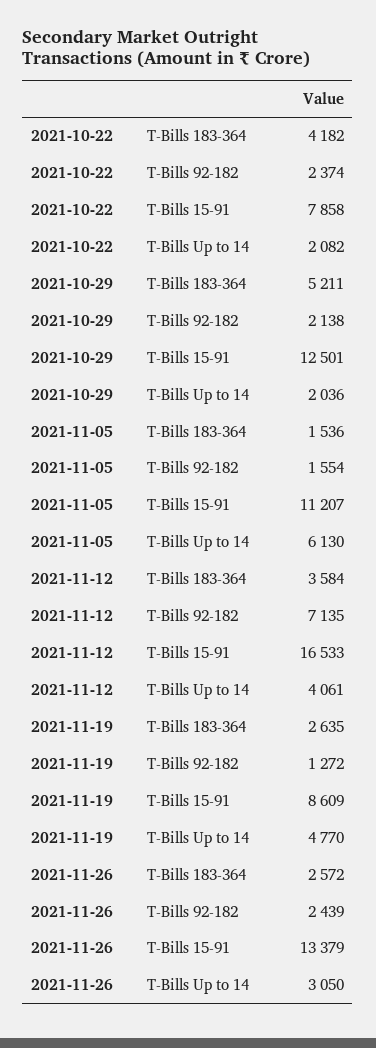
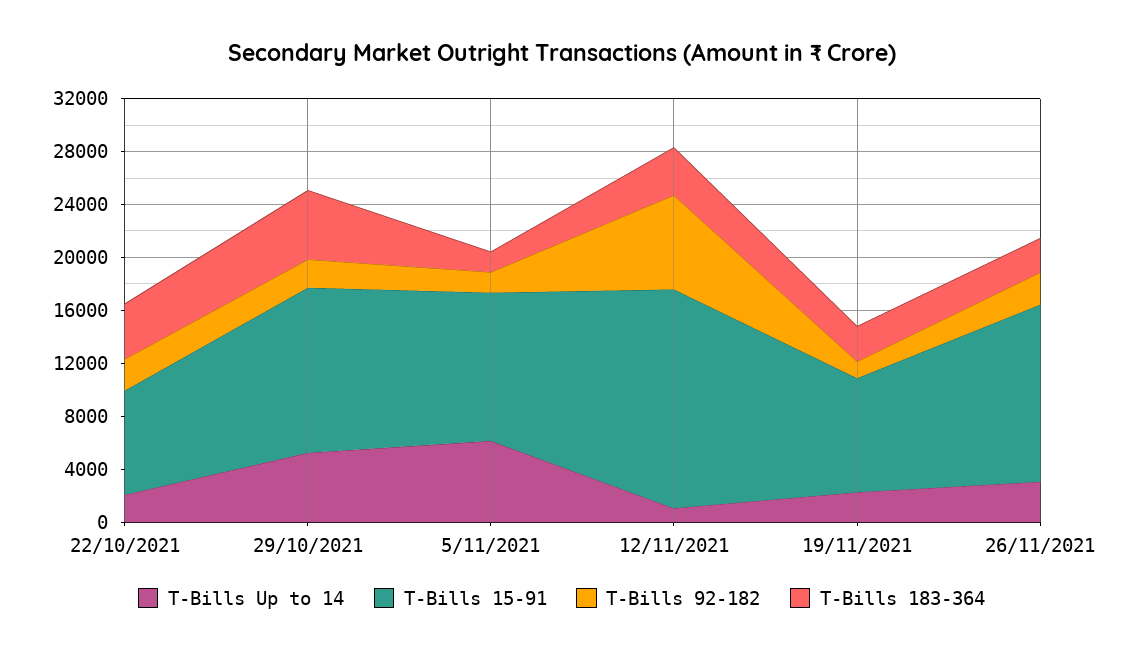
T-Bills Up to 14, 2021-10-29: 2036 -> 5000
T-Bills Up to 14, 2021-11-12: 4061 -> 1000
T-Bills Up to 14, 2021-11-19: 4770 -> 2000

